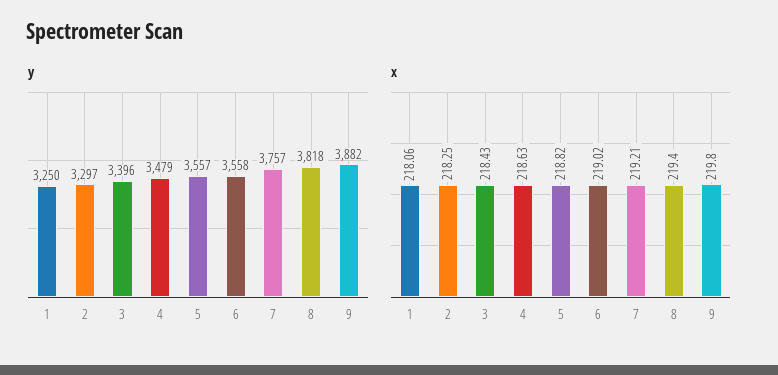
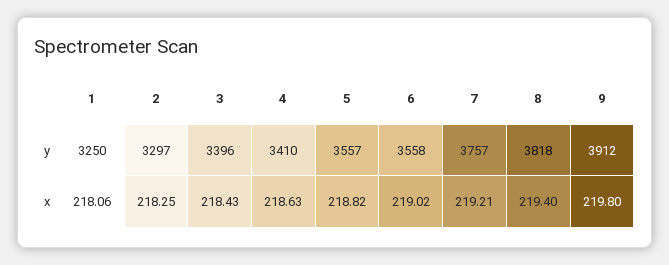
y, 4: 3479 -> 3410
y, 9: 3882 -> 3912

